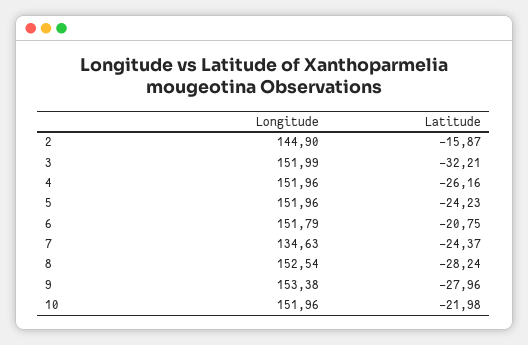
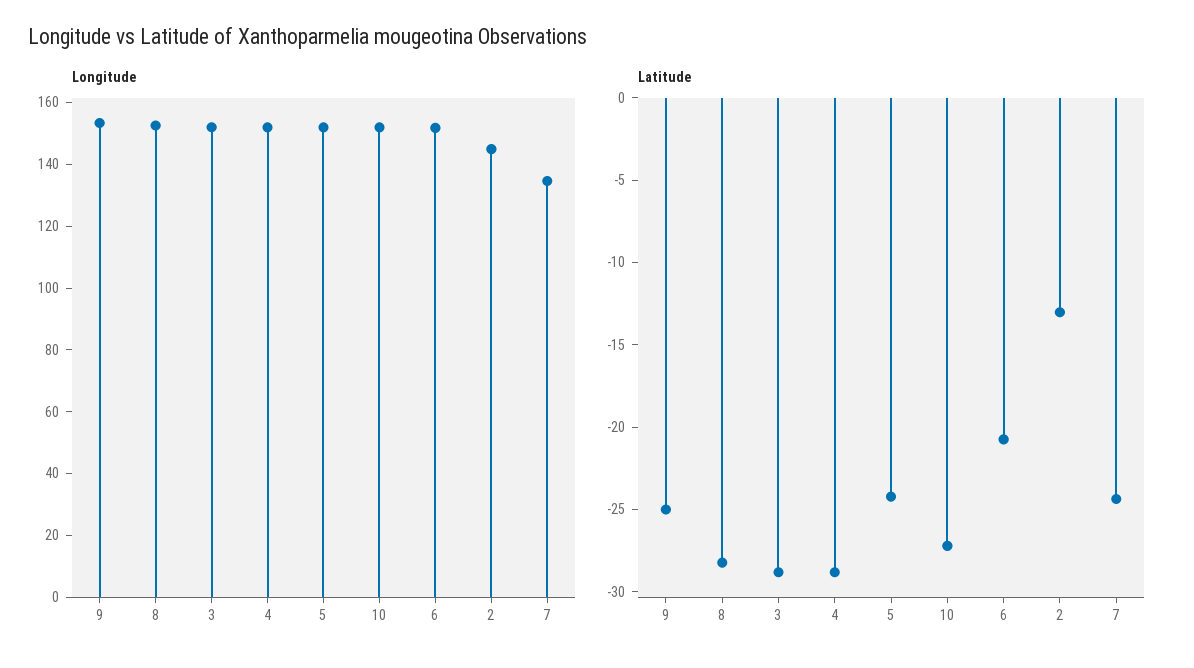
Latitude, 2: -15.87 -> -13
Latitude, 3: -32.21 -> -29
Latitude, 4: -26.16 -> -29
Latitude, 9: -27.96 -> -25
Latitude, 10: -21.98 -> -27

